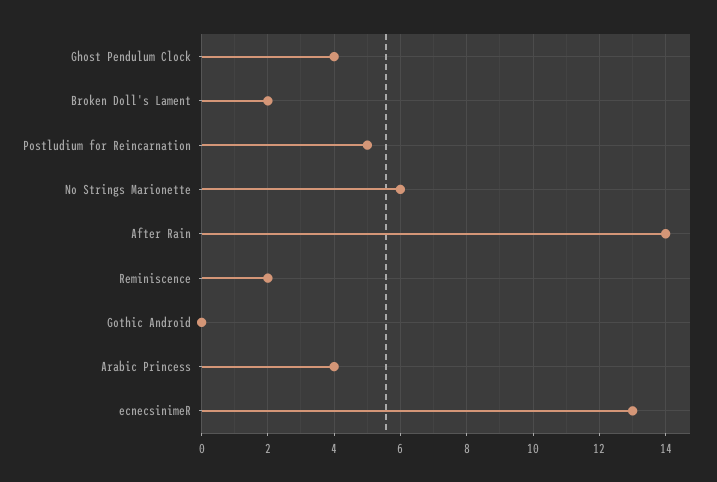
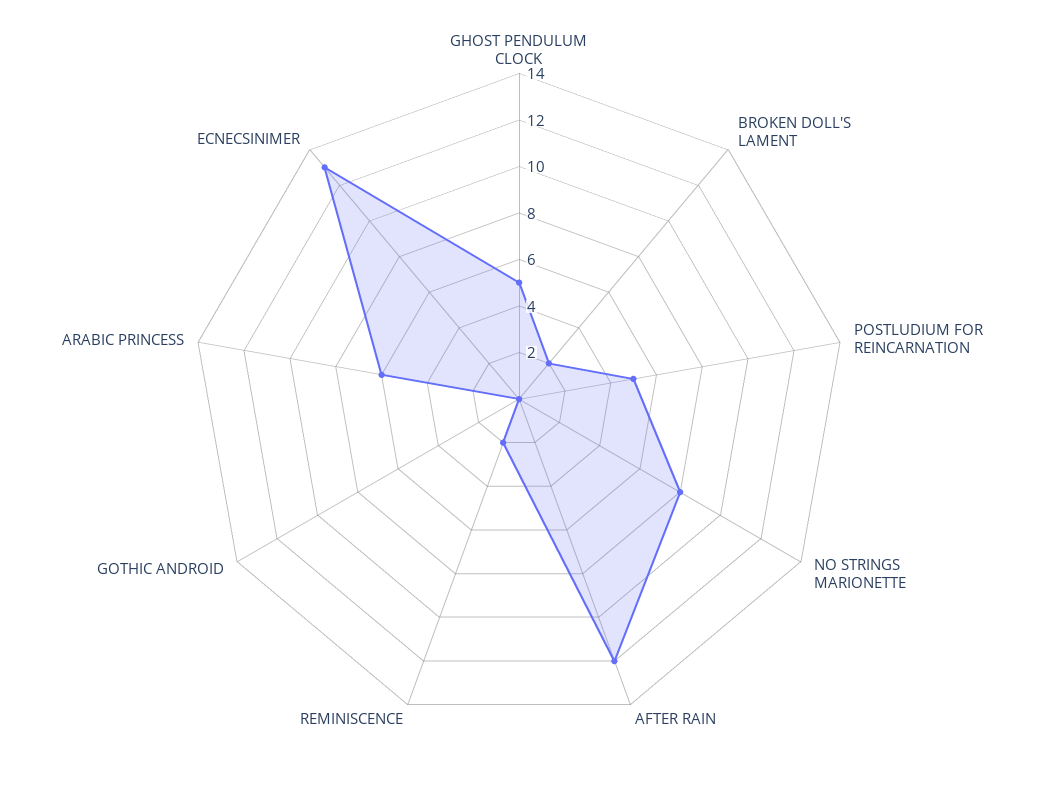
Ghost Pendulum Clock: 4 -> 5
No Strings Marionette: 6 -> 8
After Rain: 14 -> 12
Arabic Princess: 4 -> 6

